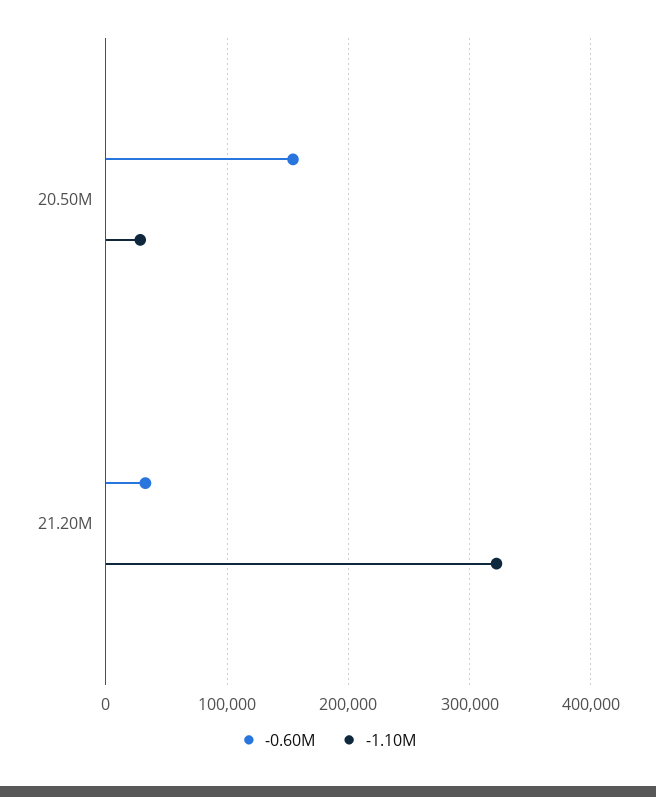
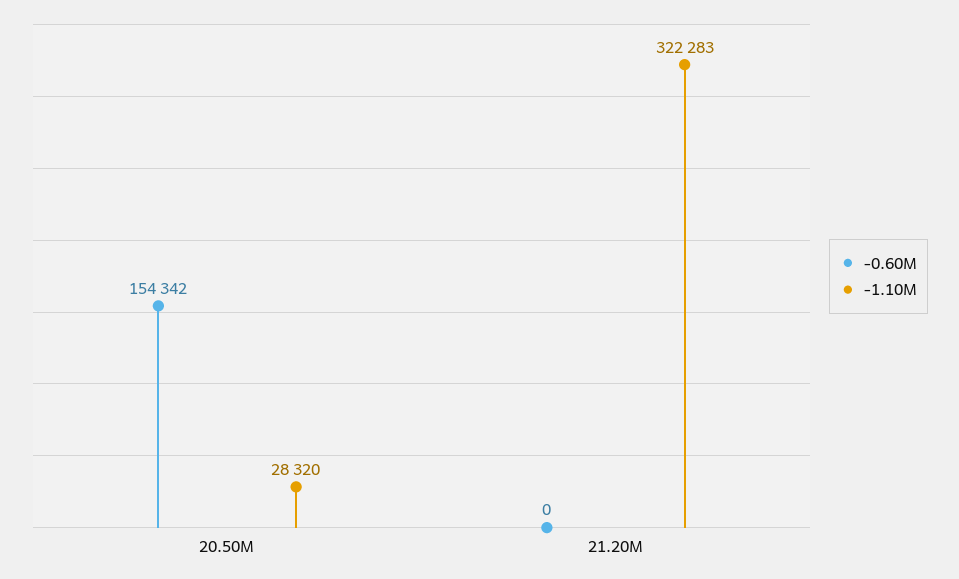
-0.60M, 21.20M: 30000 -> 0

